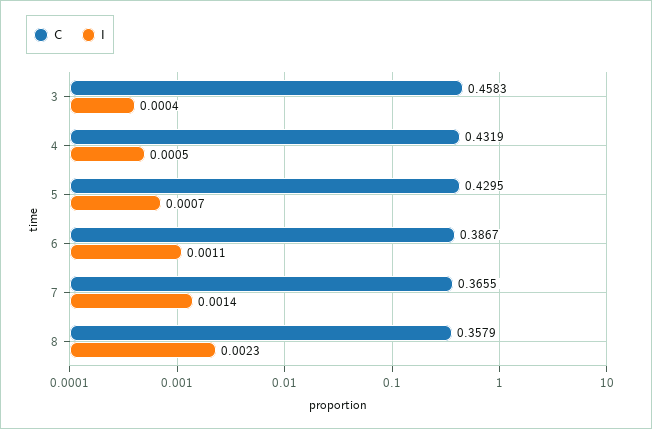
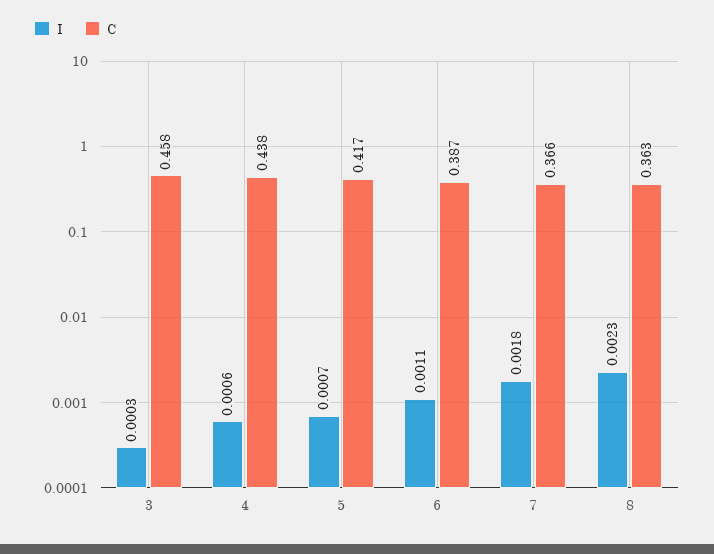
I, 3: 0.0004 -> 0.0003
C, 4: 0.4319 -> 0.438
I, 4: 0.0005 -> 0.0006
C, 5: 0.4295 -> 0.417
I, 7: 0.0014 -> 0.0018
C, 8: 0.3579 -> 0.363

